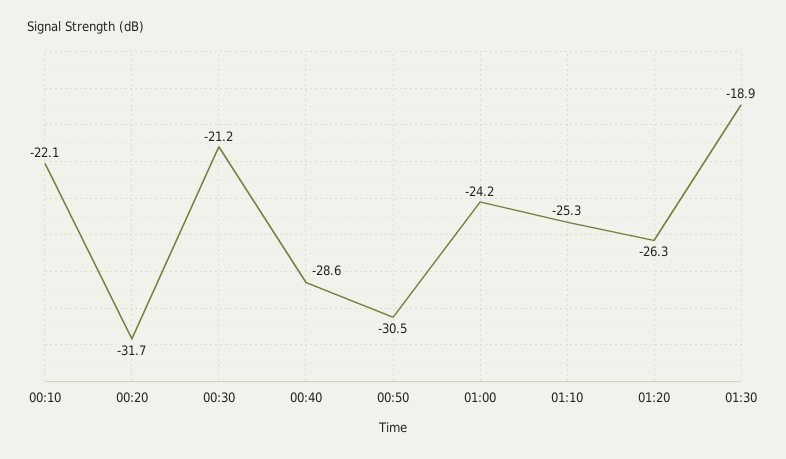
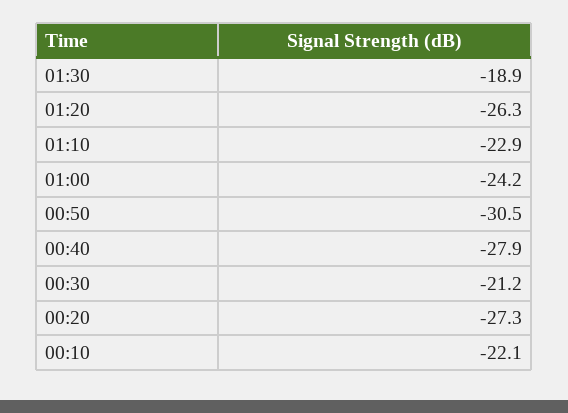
00:20: -31.7 -> -27.3
00:40: -28.6 -> -27.9
01:10: -25.3 -> -22.9

